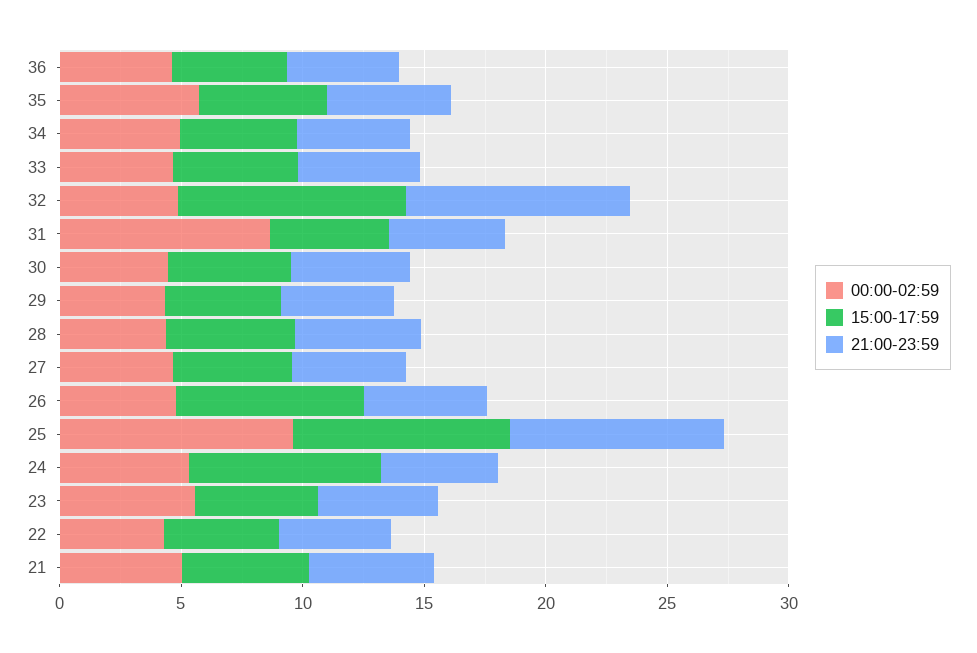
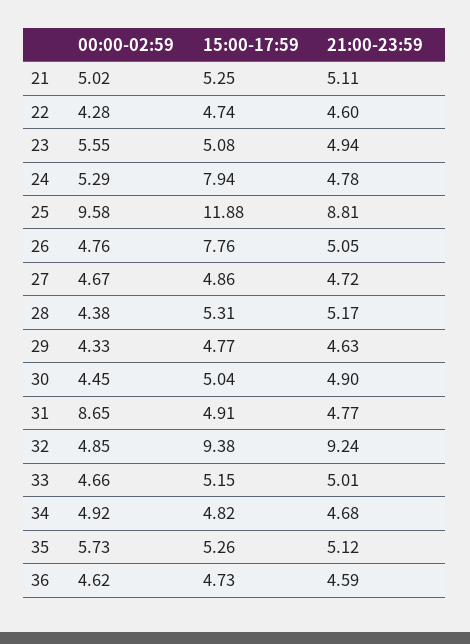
15:00-17:59, 25: 9 -> 11.88

